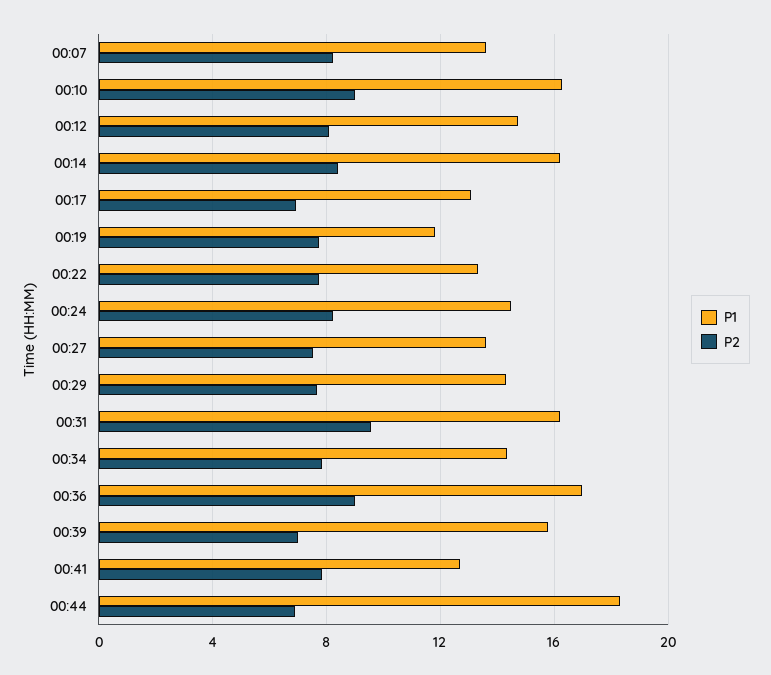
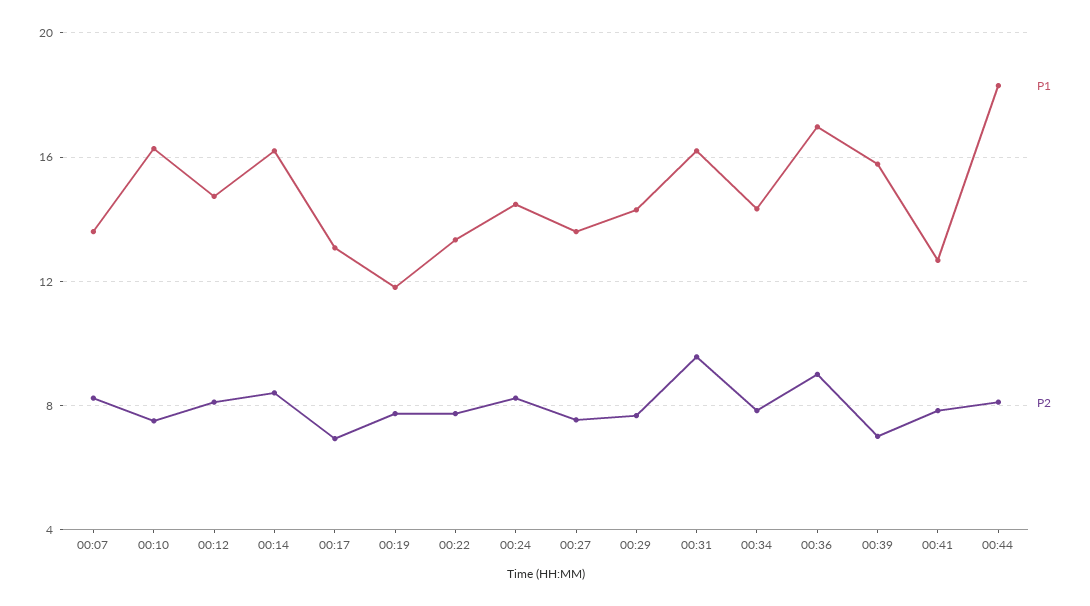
P2, 00:10: 9 -> 7.5
P2, 00:44: 7 -> 8

